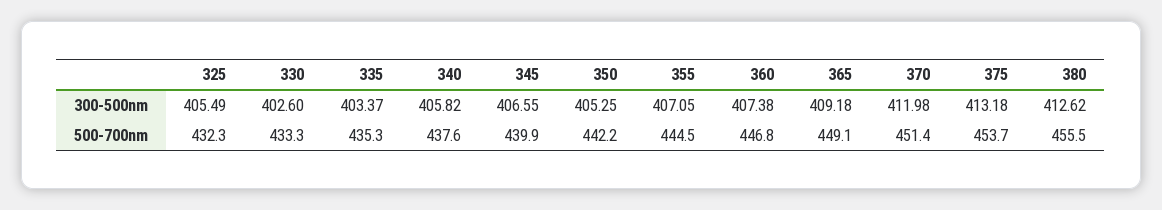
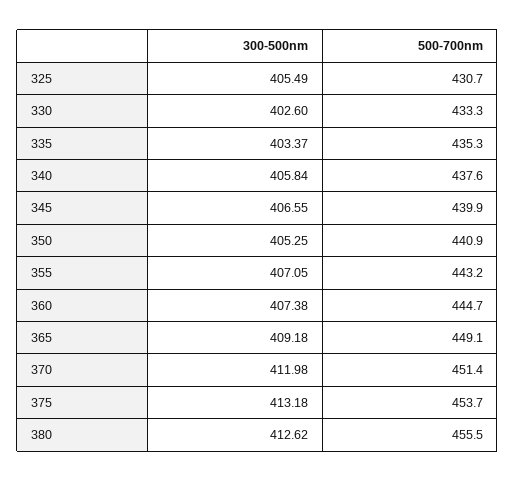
340, 300-500nm: 405.82 -> 405.84
325, 500-700nm: 432.3 -> 430.7
350, 500-700nm: 442.2 -> 440.9
355, 500-700nm: 444.5 -> 443.2
360, 500-700nm: 446.8 -> 444.7

